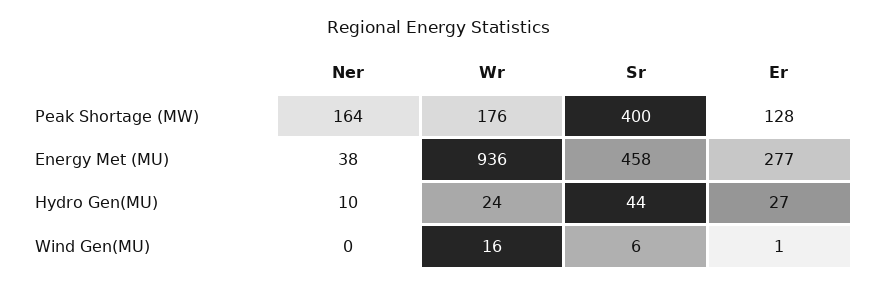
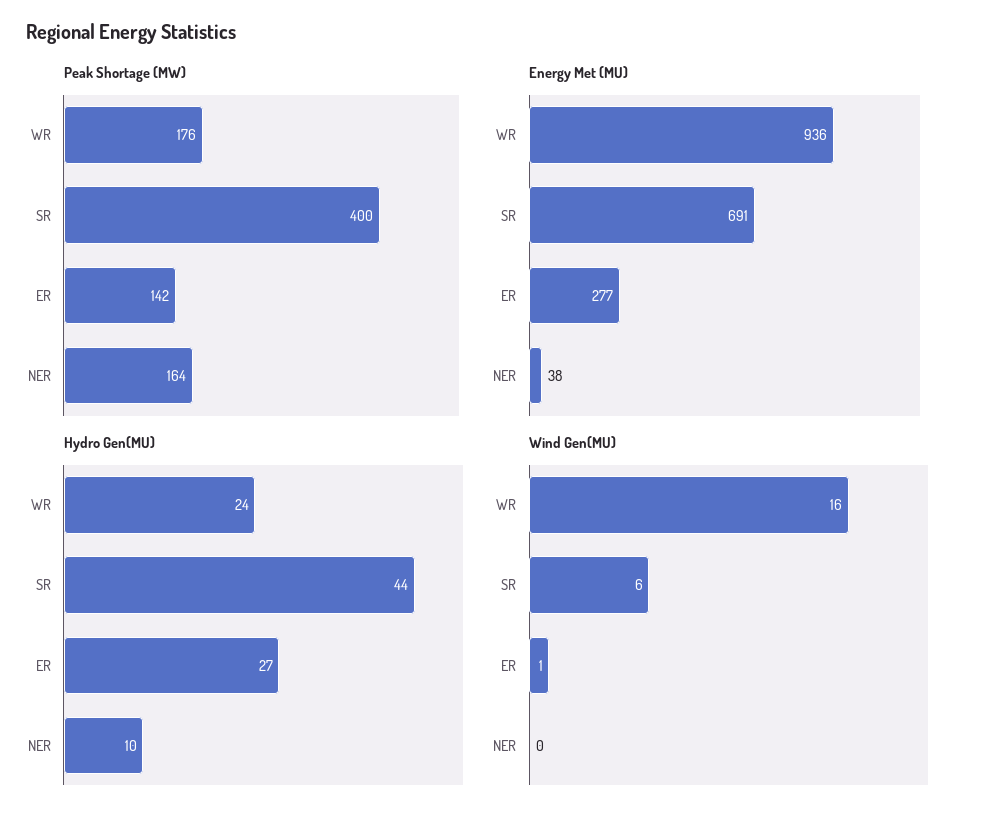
Peak Shortage (MW), Er: 128 -> 142
Energy Met (MU), Sr: 458 -> 691

